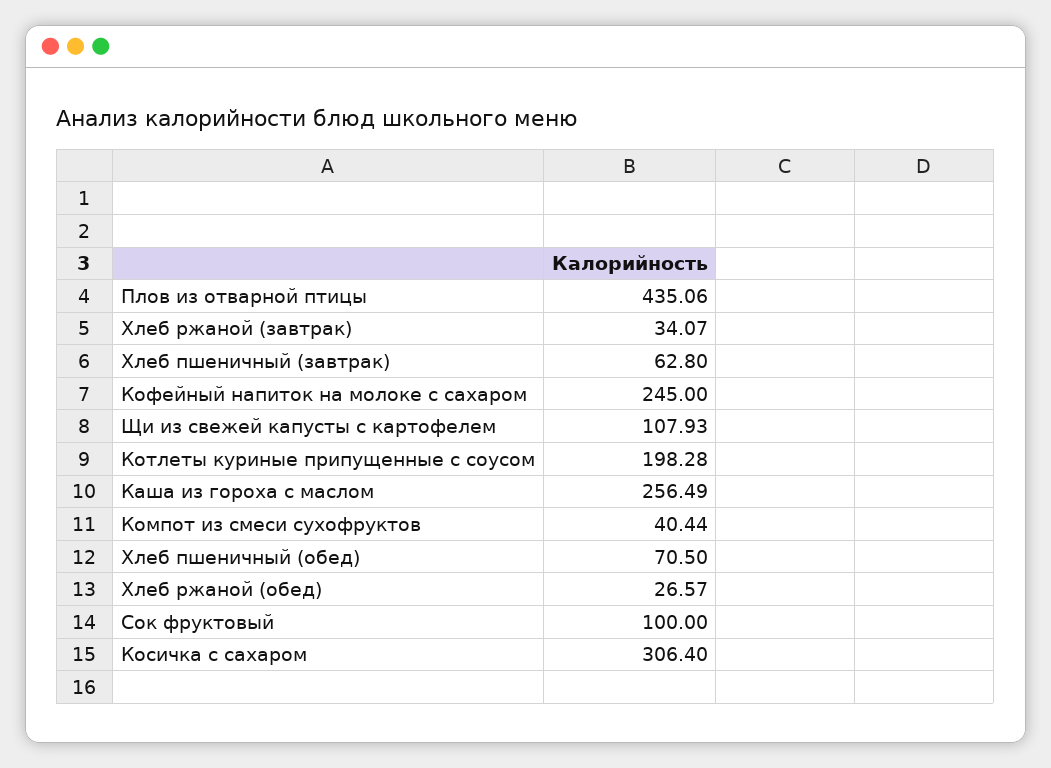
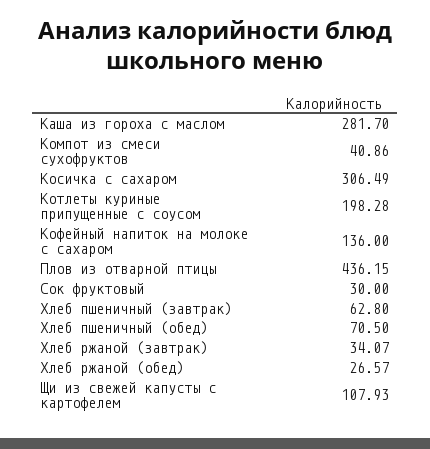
Плов из отварной птицы: 435.06 -> 436.15
Кофейный напиток на молоке с сахаром: 245 -> 136
Каша из гороха с маслом: 256.49 -> 281.7
Компот из смеси сухофруктов: 40.44 -> 40.86
Сок фруктовый: 100 -> 30
Косичка с сахаром: 306.4 -> 306.49

